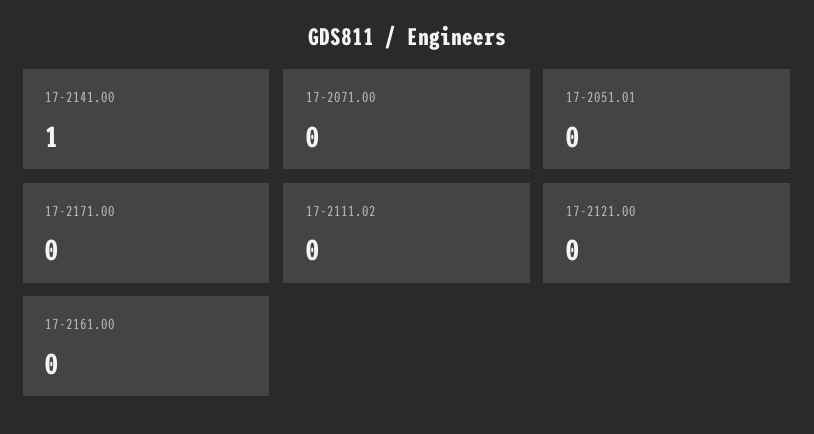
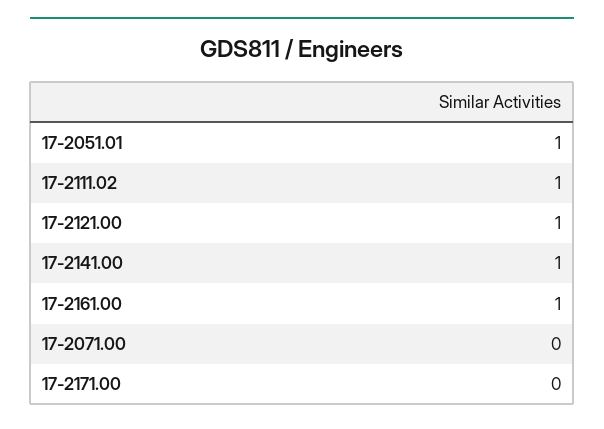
17-2051.01: 0 -> 1
17-2111.02: 0 -> 1
17-2121.00: 0 -> 1
17-2161.00: 0 -> 1

